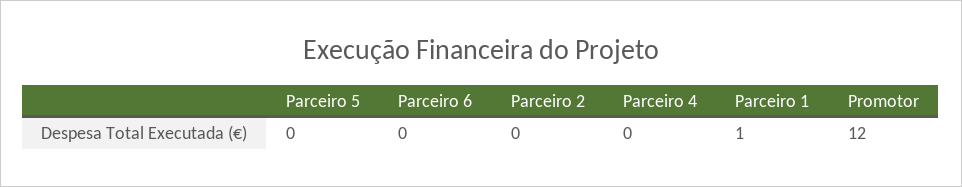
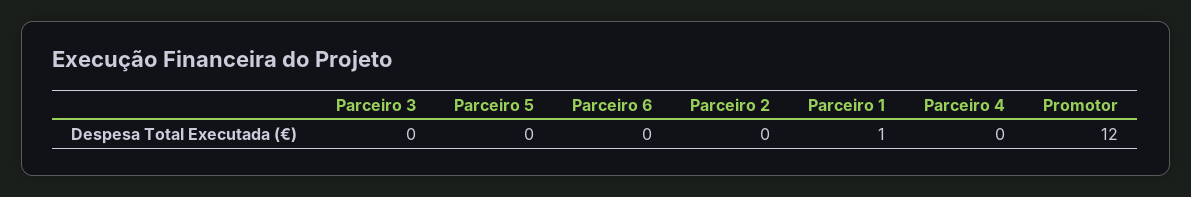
Parceiro 3: none -> 0

